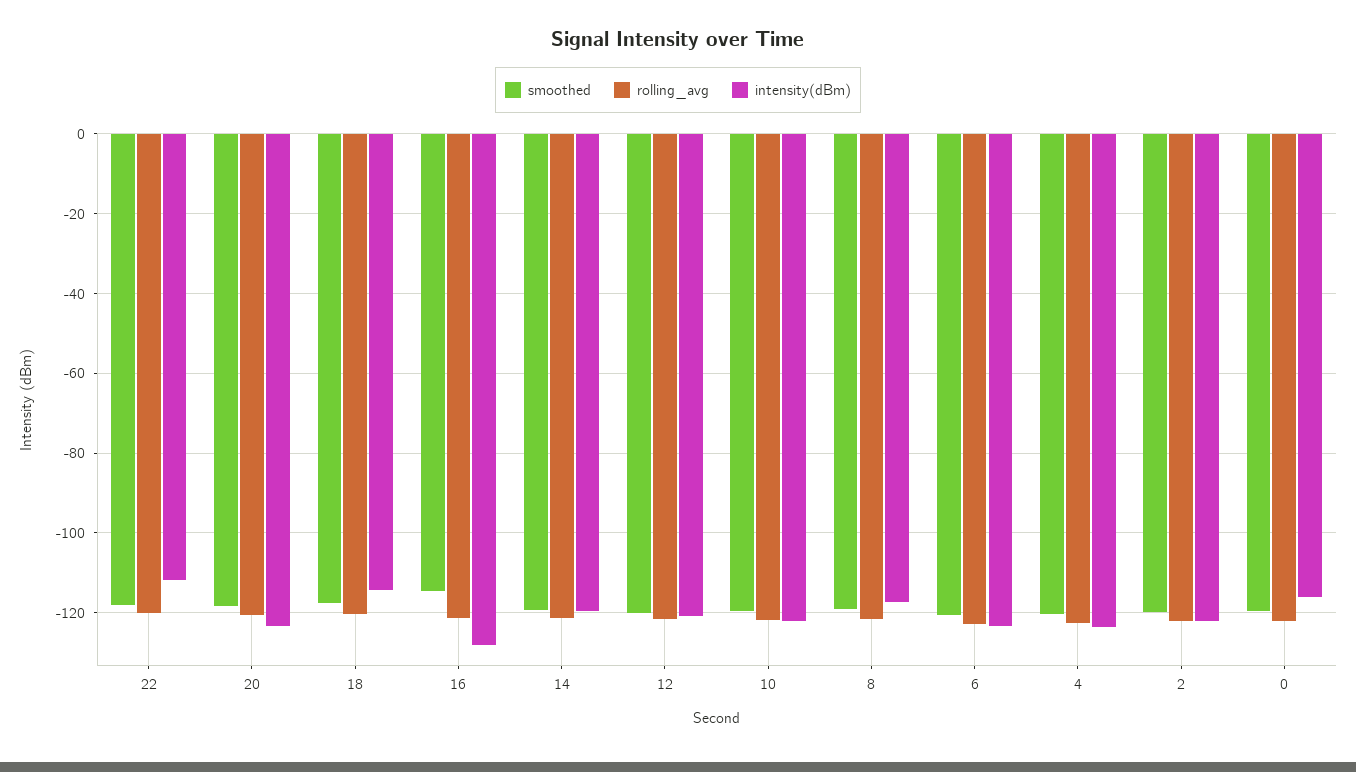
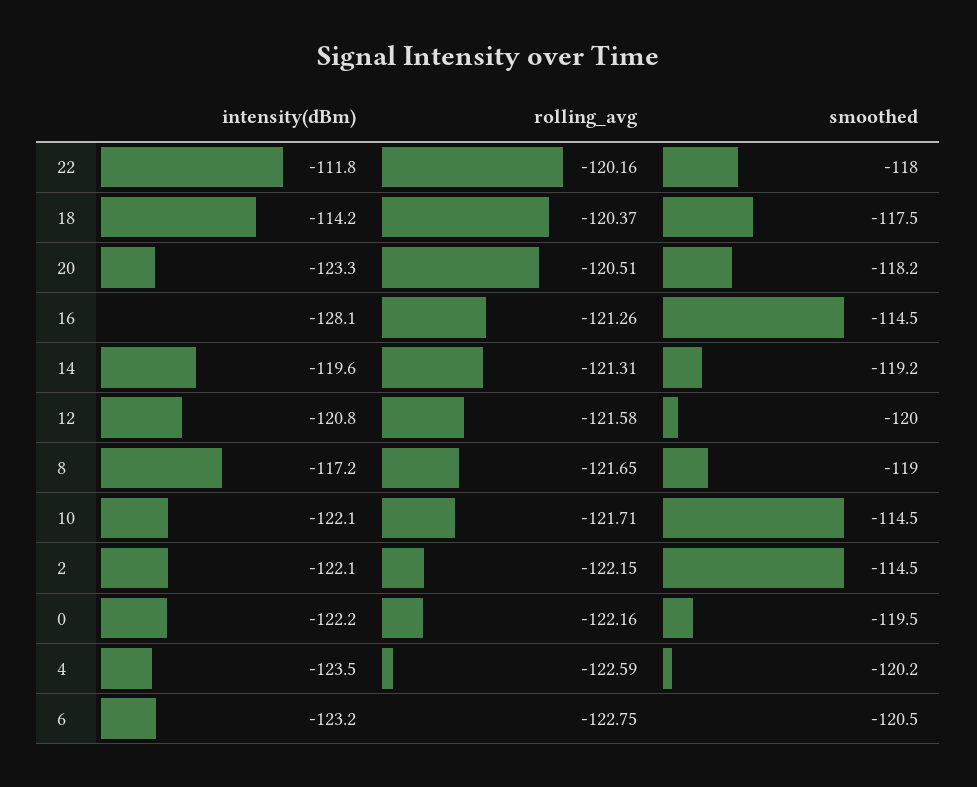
smoothed, 10: -120 -> -114.5
smoothed, 2: -120 -> -114.5
intensity(dBm), 0: -116 -> -122.2

